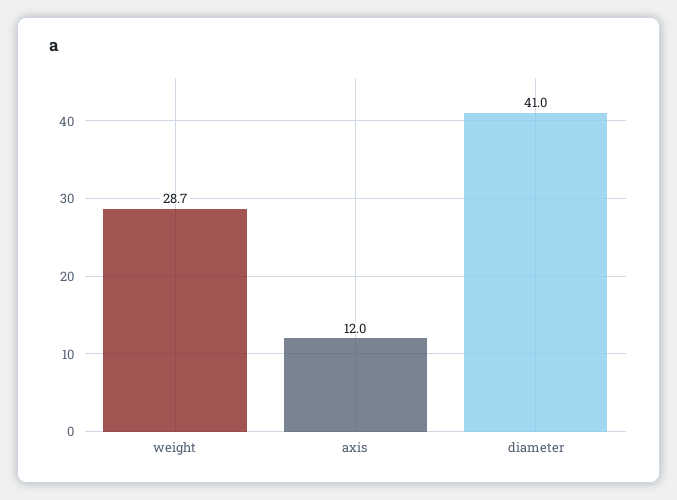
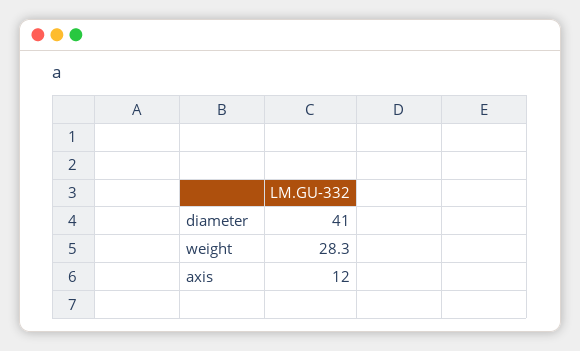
weight: 28.7 -> 28.3

